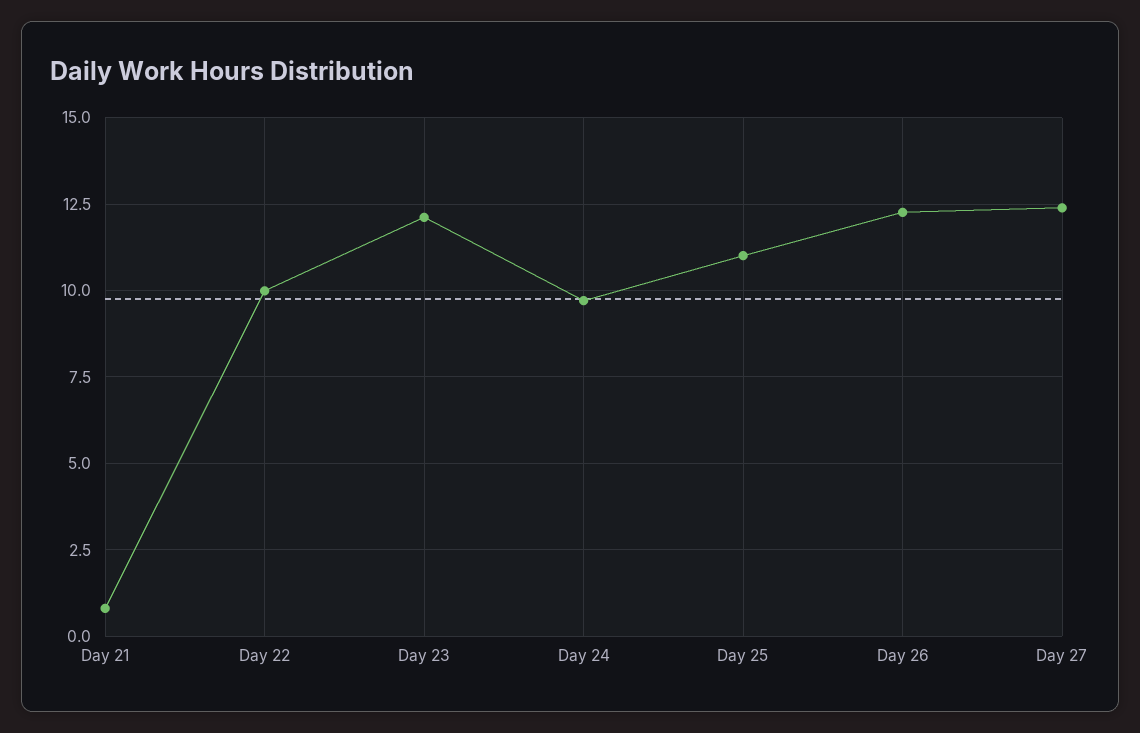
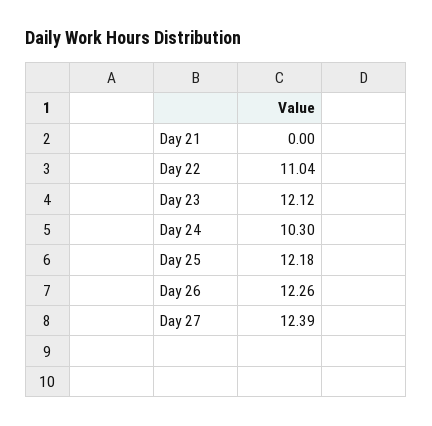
Day 21: 0.75 -> 0
Day 22: 10 -> 11.04
Day 24: 9.75 -> 10.3
Day 25: 11 -> 12.18

